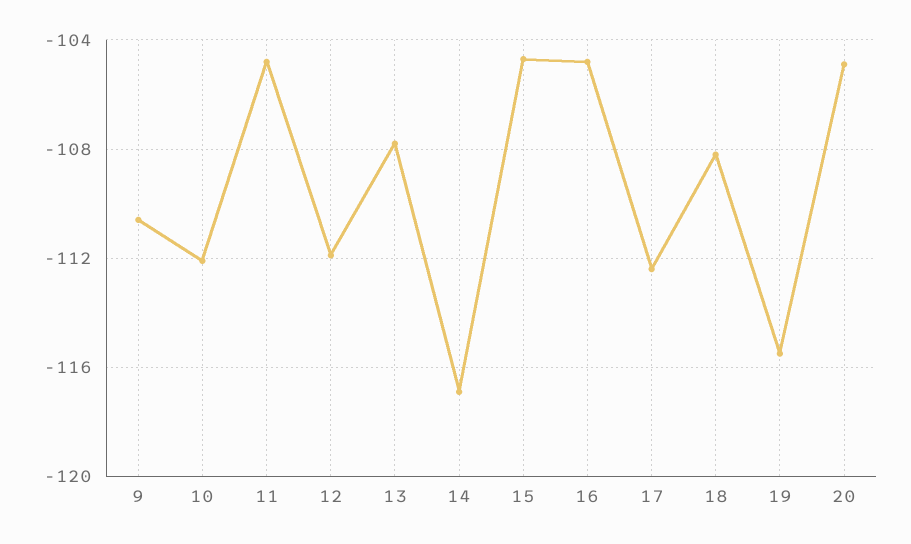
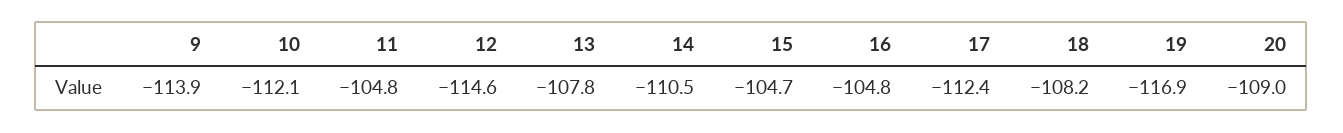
9: -110.5 -> -113.9
12: -112 -> -114.6
14: -117 -> -110.5
19: -115.5 -> -116.9
20: -105 -> -109

